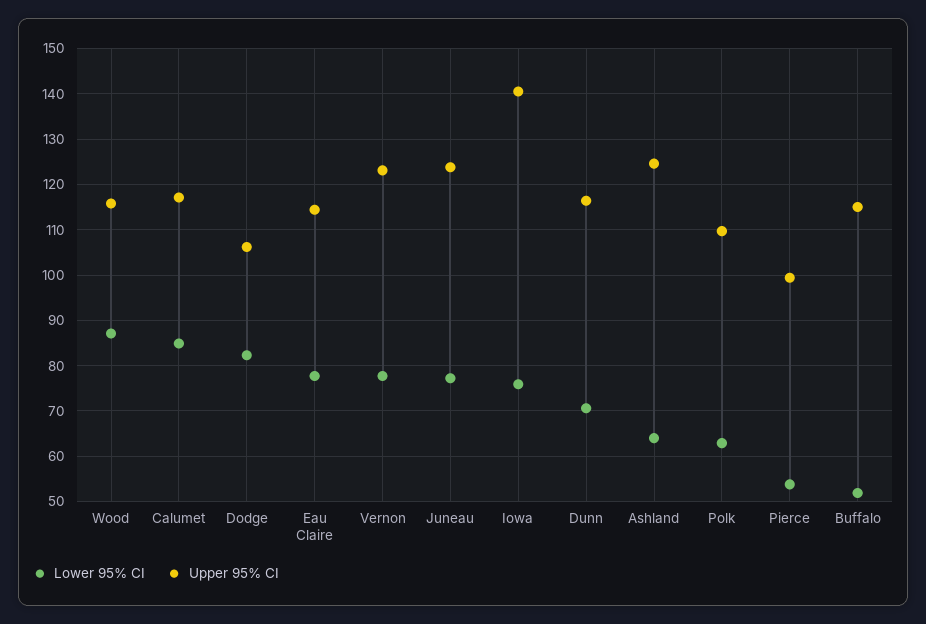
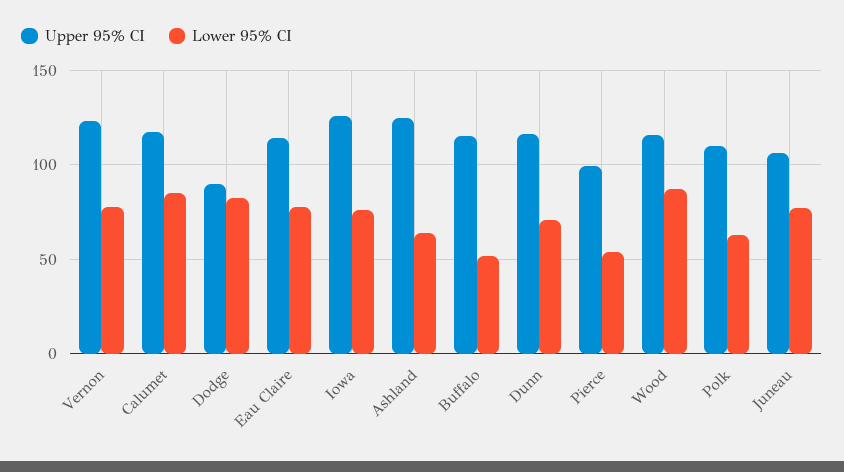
Upper 95% CI, Dodge: 106 -> 90
Upper 95% CI, Juneau: 124 -> 105
Upper 95% CI, Iowa: 140 -> 125

